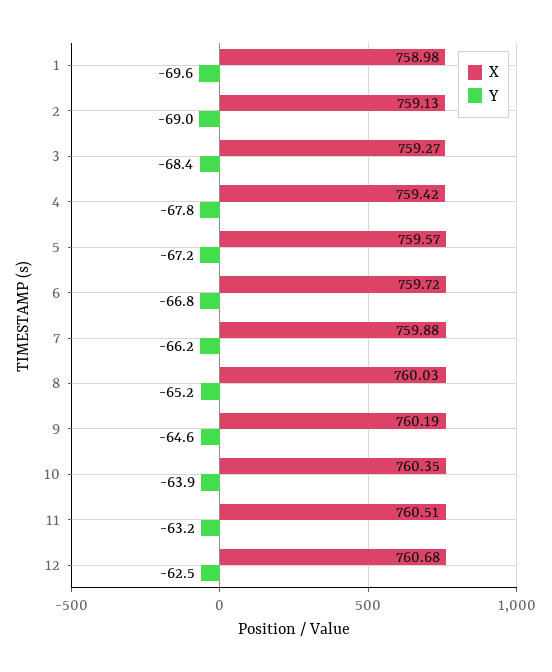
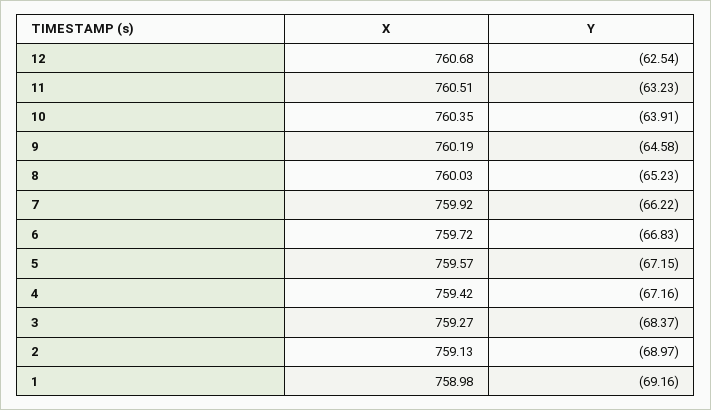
Y, 1: -69.6 -> -69.16
Y, 4: -67.8 -> -67.16
X, 7: 759.88 -> 759.92

